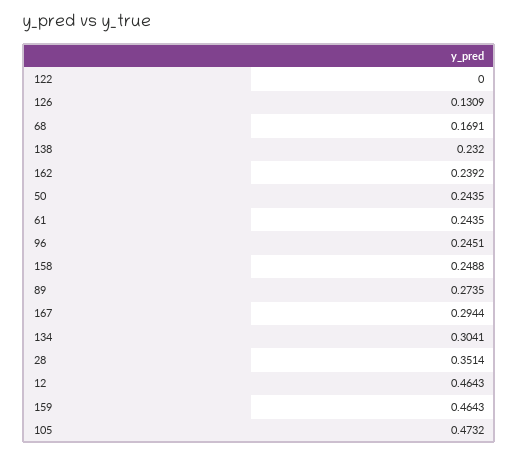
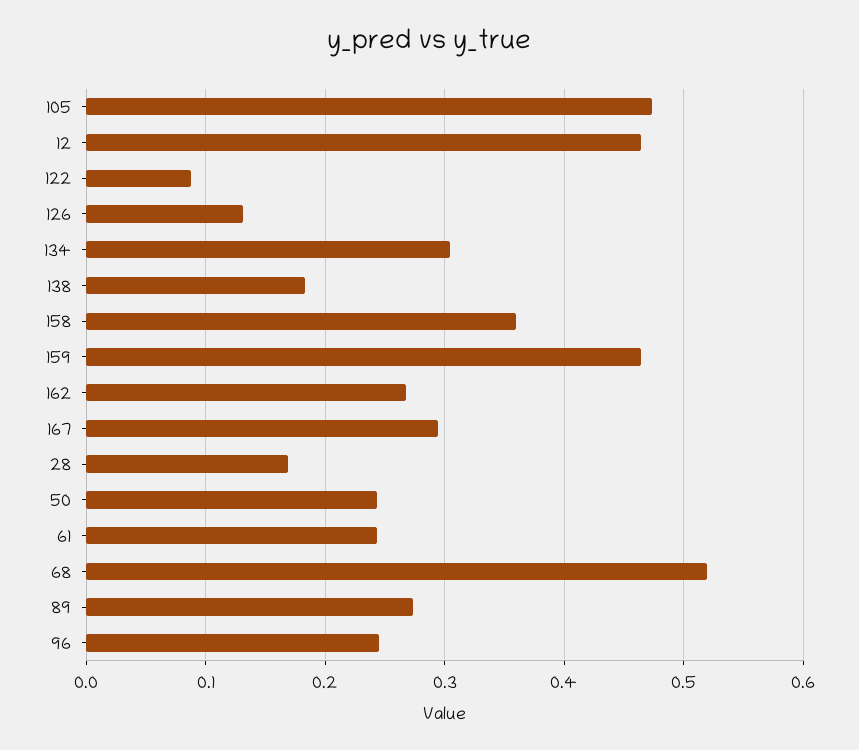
122: 0 -> 0.09
68: 0.1691 -> 0.52
138: 0.232 -> 0.18
162: 0.2392 -> 0.27
158: 0.2488 -> 0.36
28: 0.3514 -> 0.17

